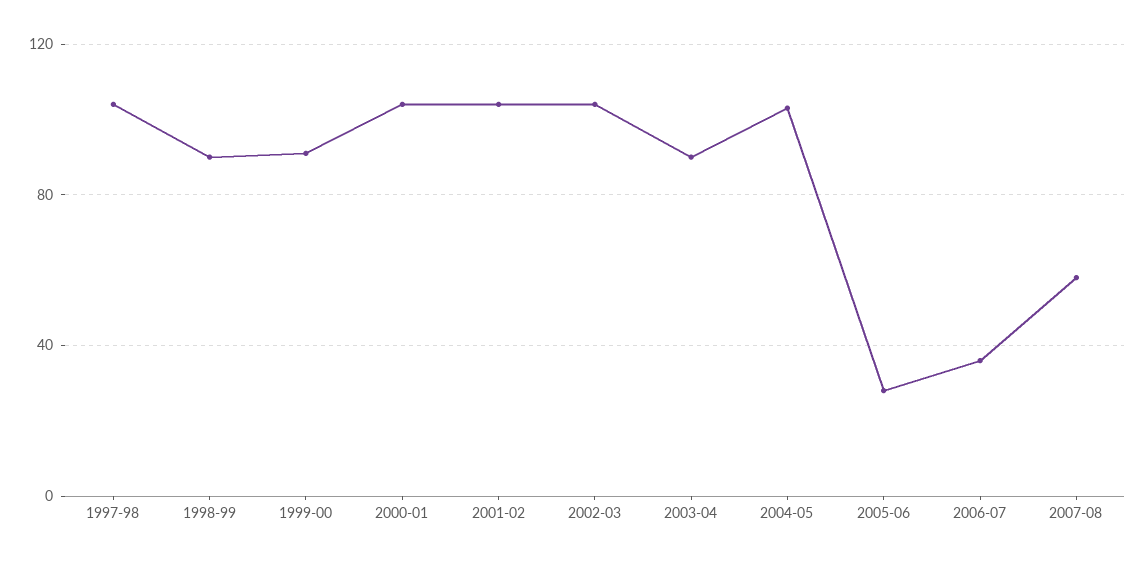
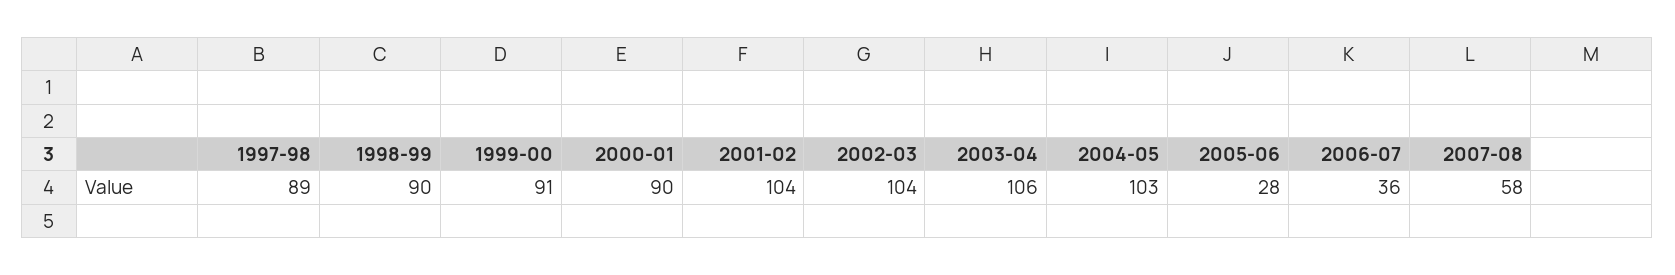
1997-98: 105 -> 89
2000-01: 105 -> 90
2003-04: 90 -> 106

